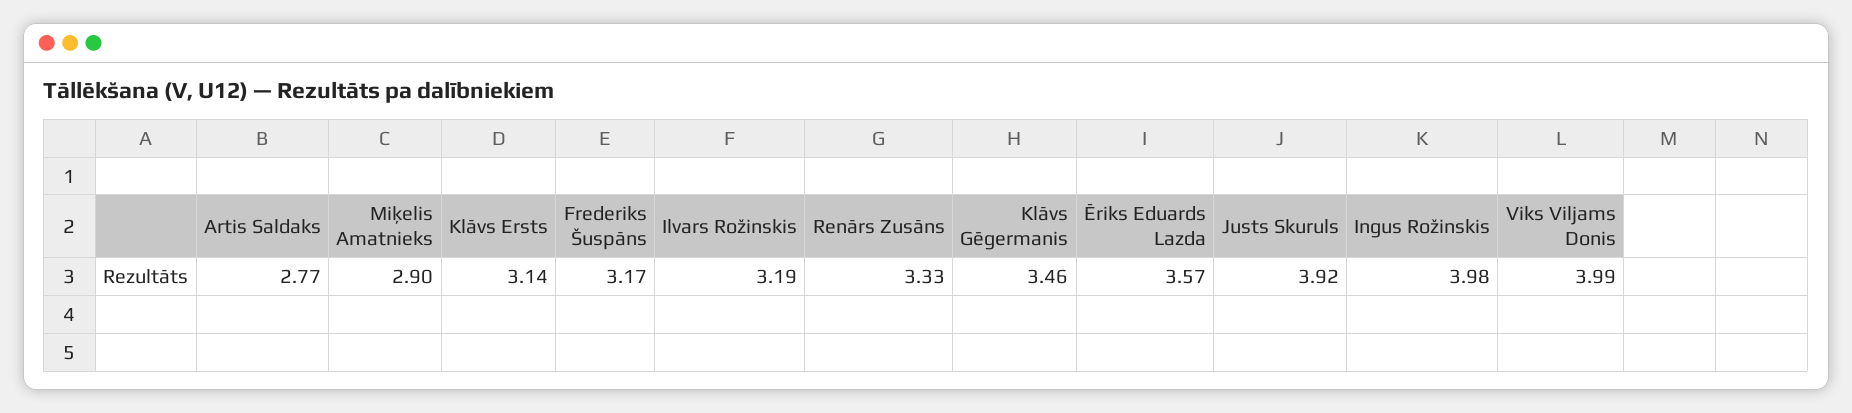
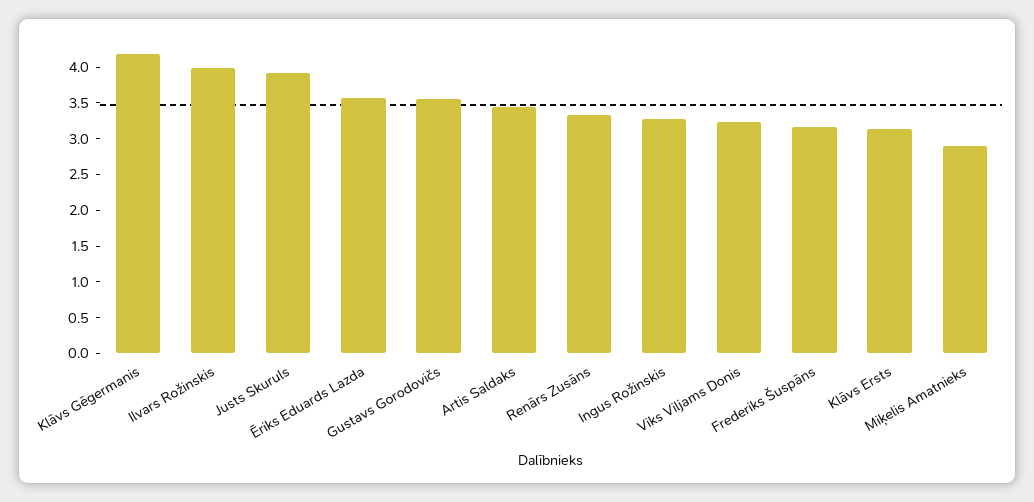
Artis Saldaks: 2.77 -> 3.5
Ilvars Rožinskis: 3.19 -> 4
Klāvs Gēgermanis: 3.46 -> 4.25
Ingus Rožinskis: 3.98 -> 3.25
Viks Viljams Donis: 3.99 -> 3.25
Gustavs Gorodovičs: none -> 3.5

